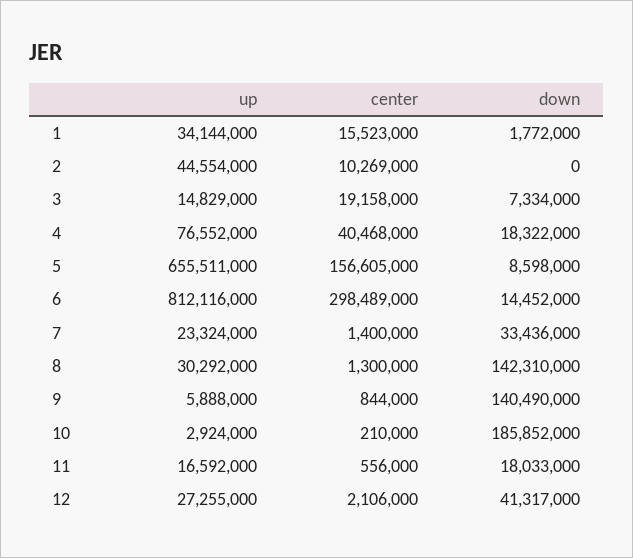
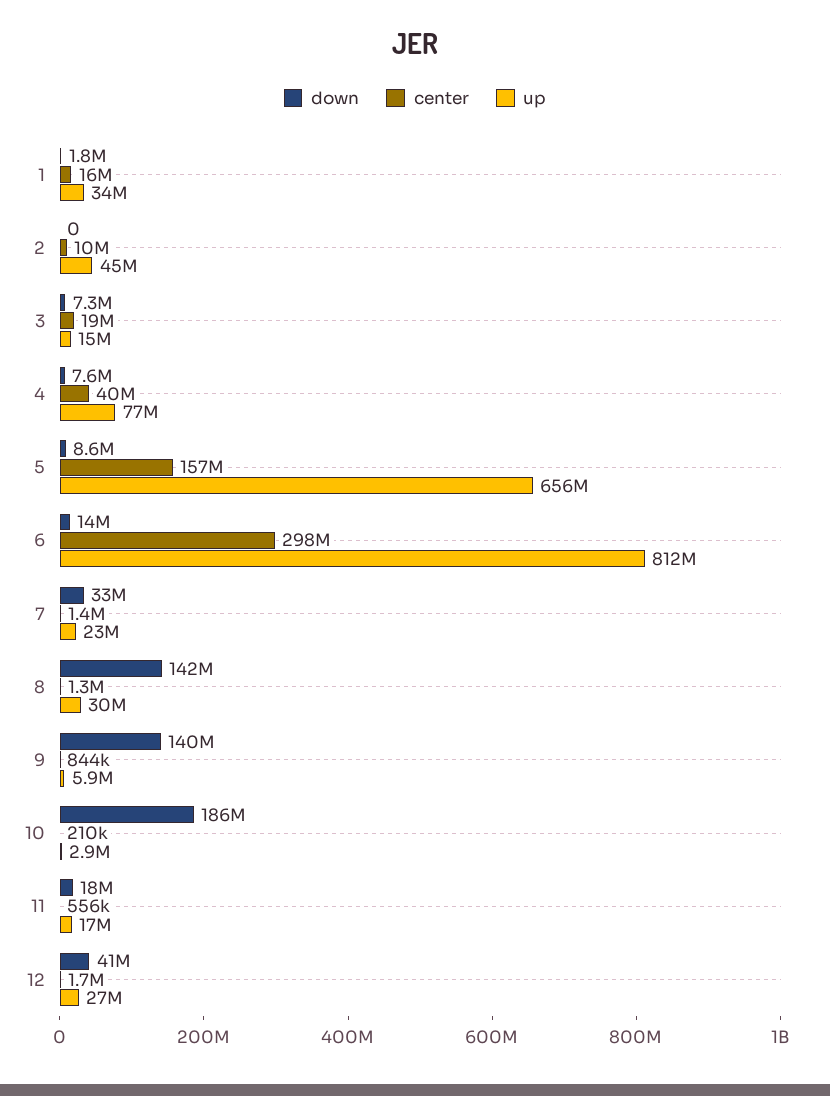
down, 4: 18322000 -> 7600000
center, 12: 2106000 -> 1700000

